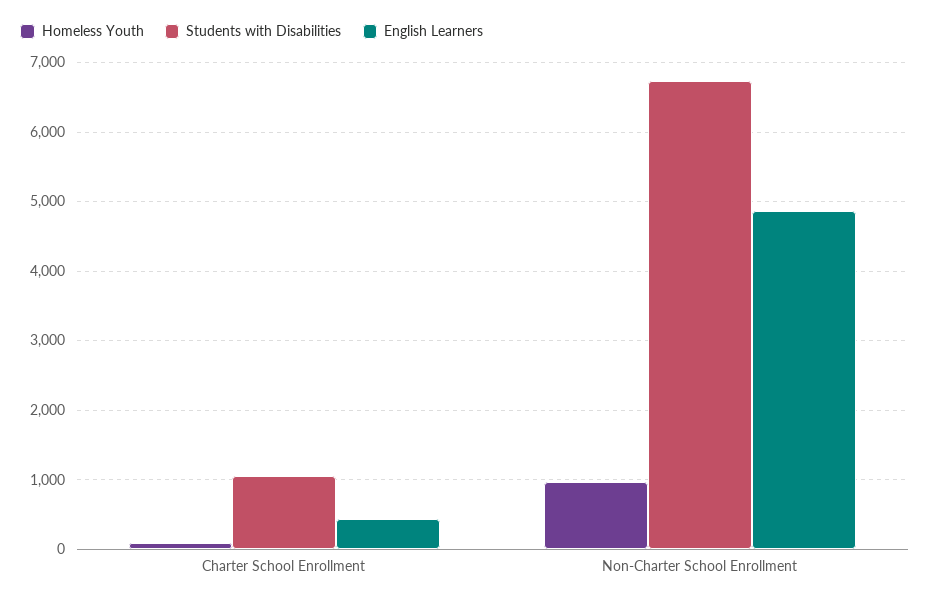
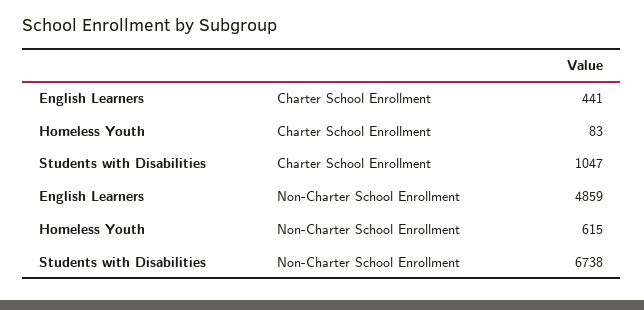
Homeless Youth, Non-Charter School Enrollment: 1000 -> 615

